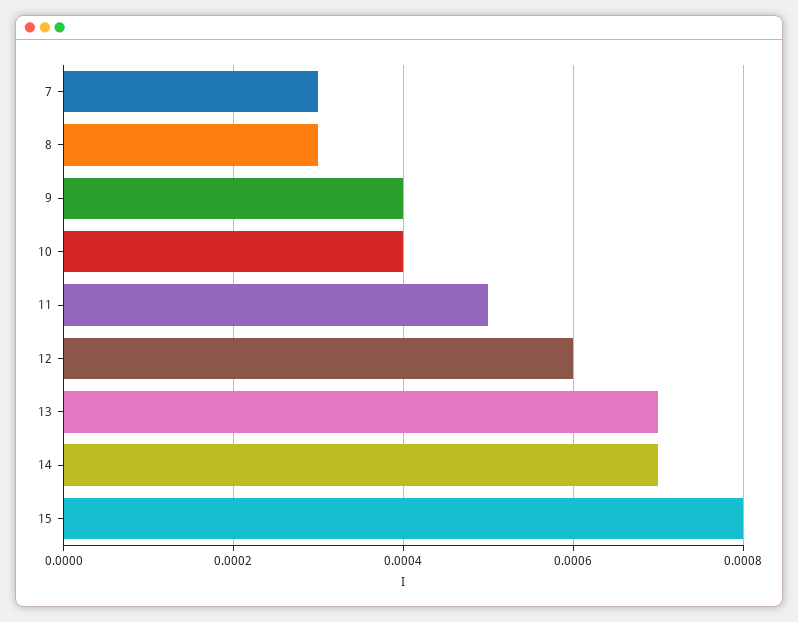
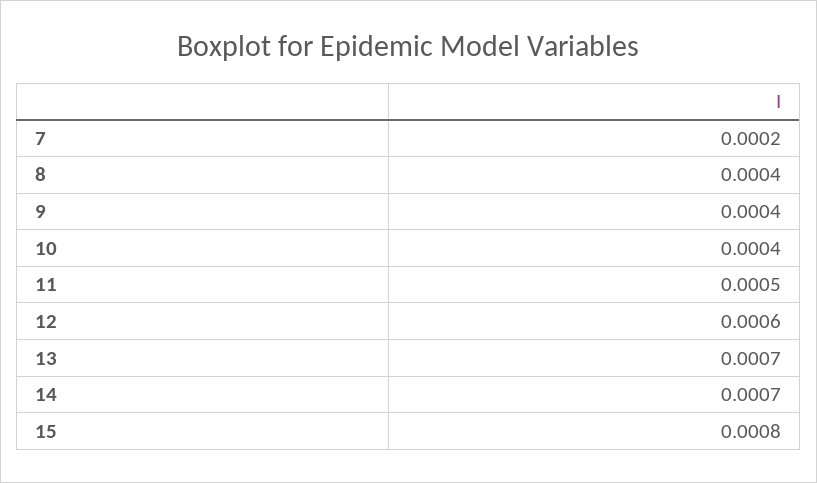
7: 0.0003 -> 0.0002
8: 0.0003 -> 0.0004

